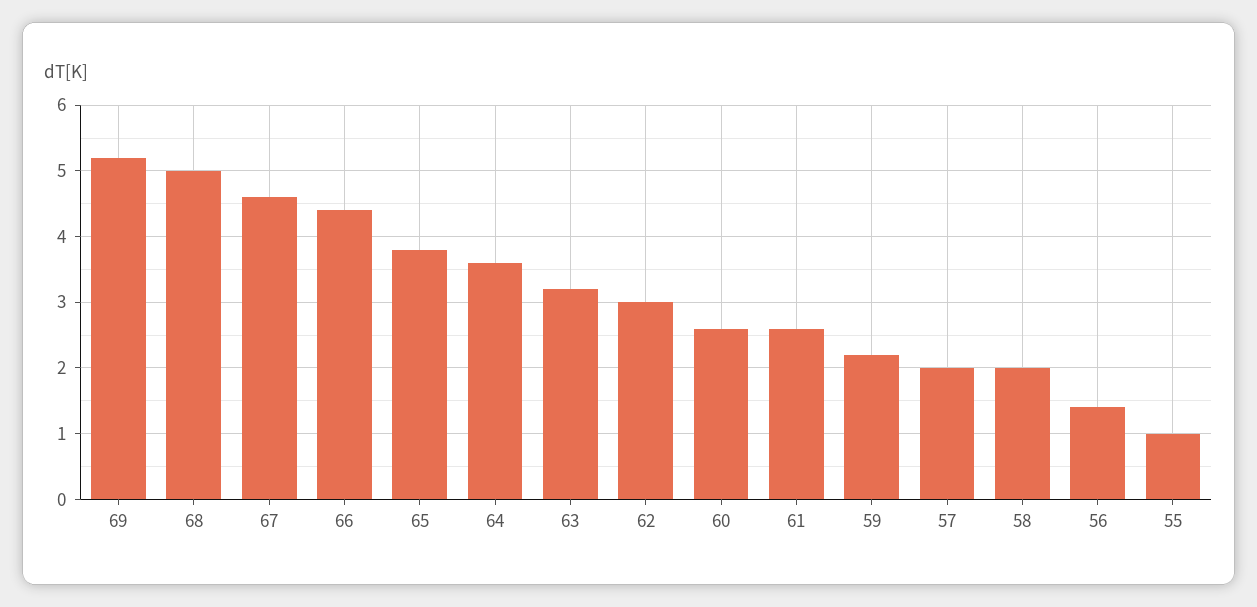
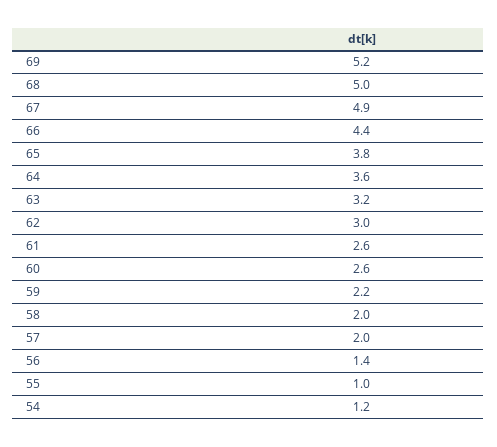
67: 4.6 -> 4.9
54: none -> 1.2

